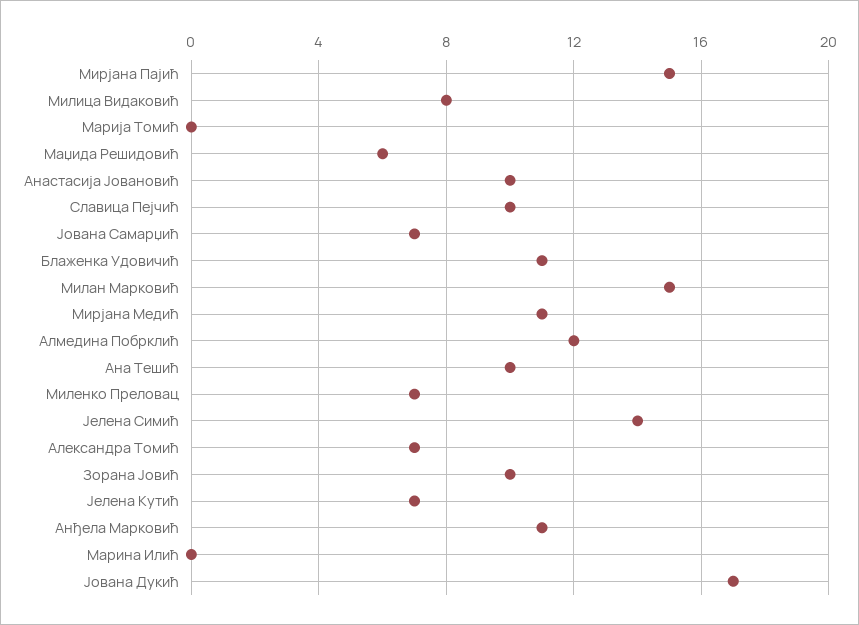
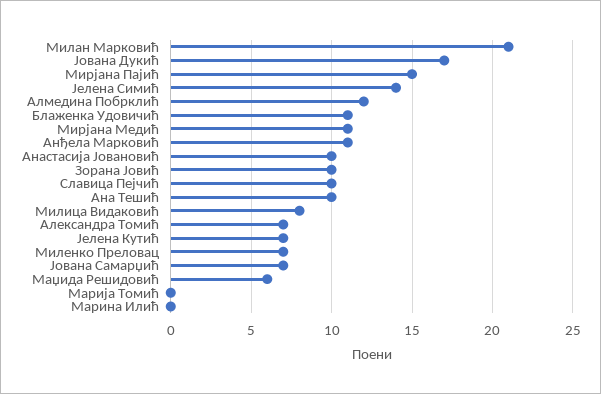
Милан Марковић: 15 -> 21

